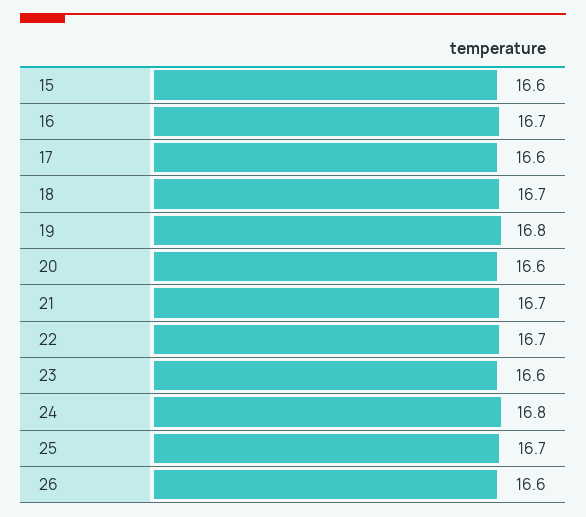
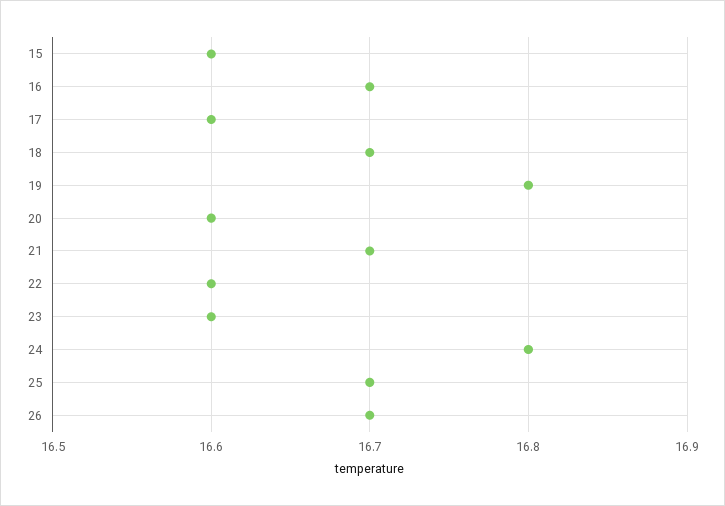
22: 16.7 -> 16.6
26: 16.6 -> 16.7

